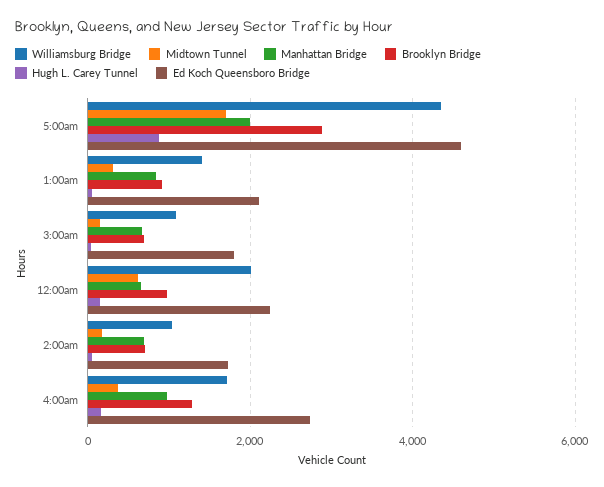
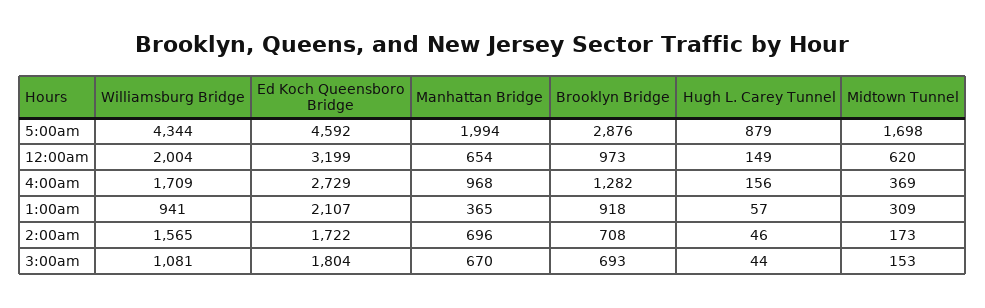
Williamsburg Bridge, 1:00am: 1400 -> 941
Manhattan Bridge, 1:00am: 800 -> 365
Ed Koch Queensboro Bridge, 12:00am: 2200 -> 3199
Williamsburg Bridge, 2:00am: 1000 -> 1565

